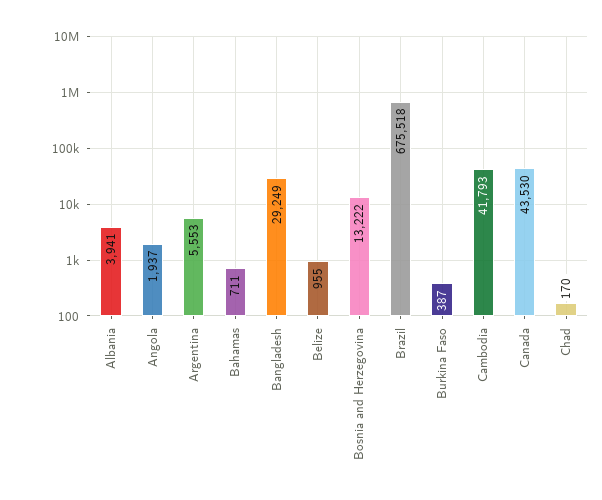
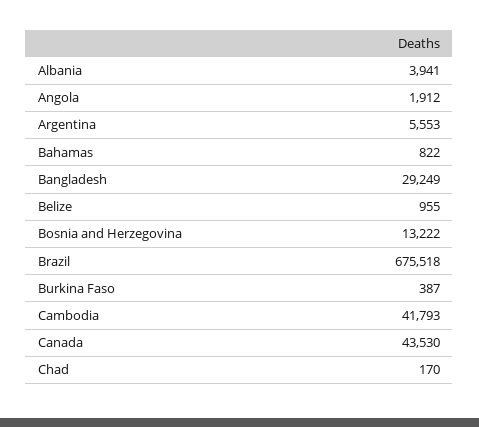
Angola: 1937 -> 1912
Bahamas: 711 -> 822

